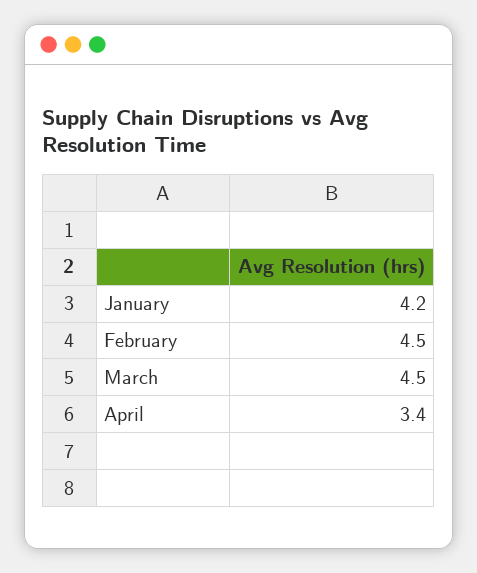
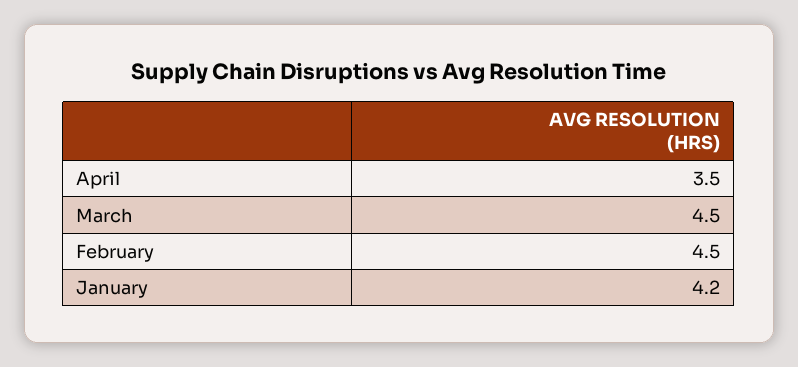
April: 3.4 -> 3.5

